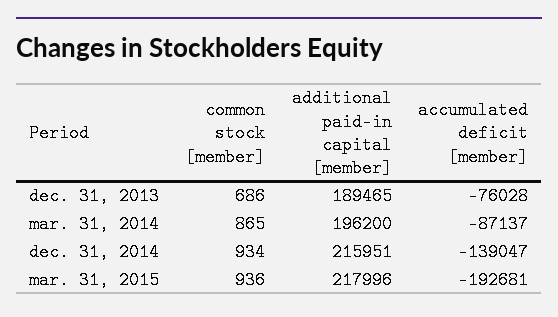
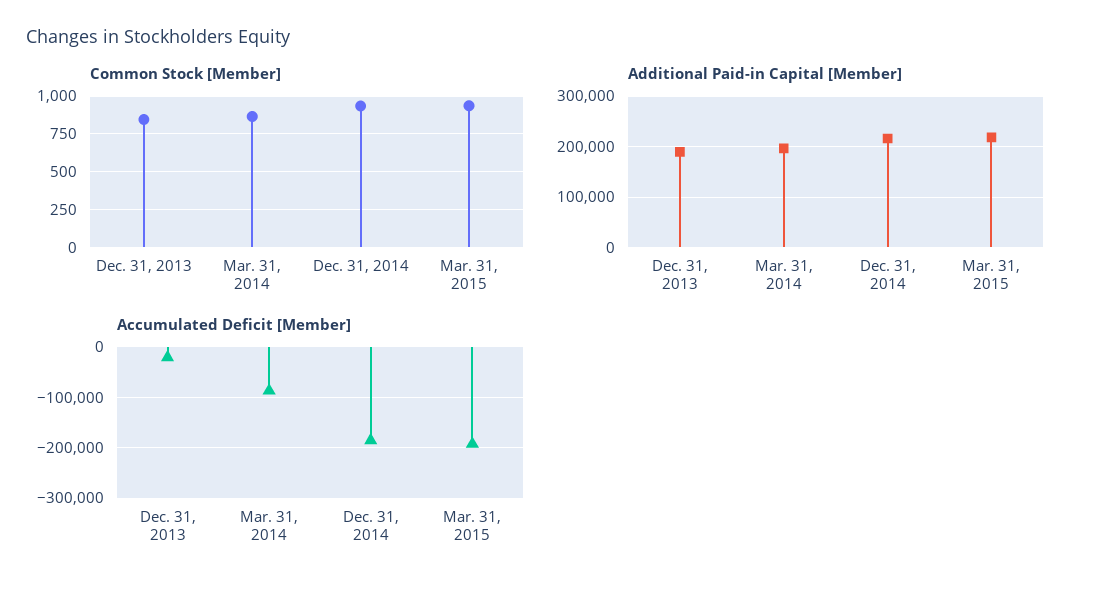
common stock [member], dec. 31, 2013: 686 -> 850
accumulated deficit [member], dec. 31, 2013: -76028 -> -20000
accumulated deficit [member], dec. 31, 2014: -139047 -> -180000

